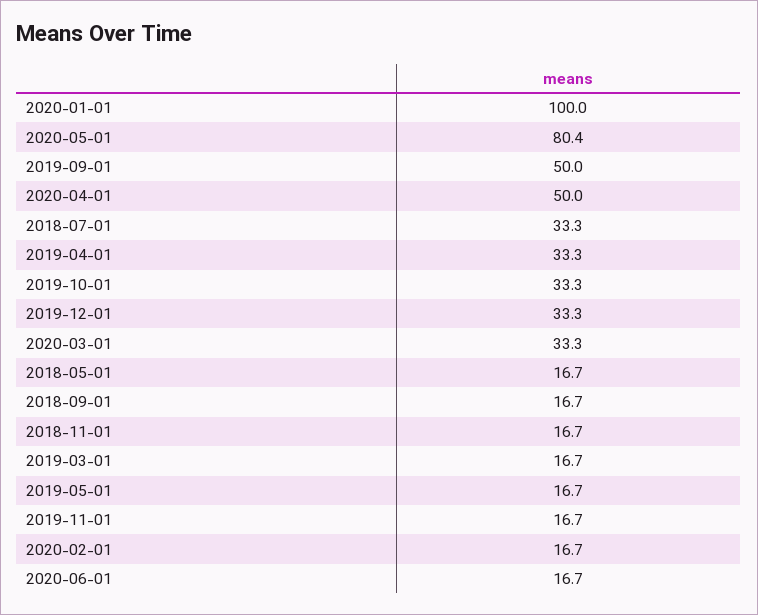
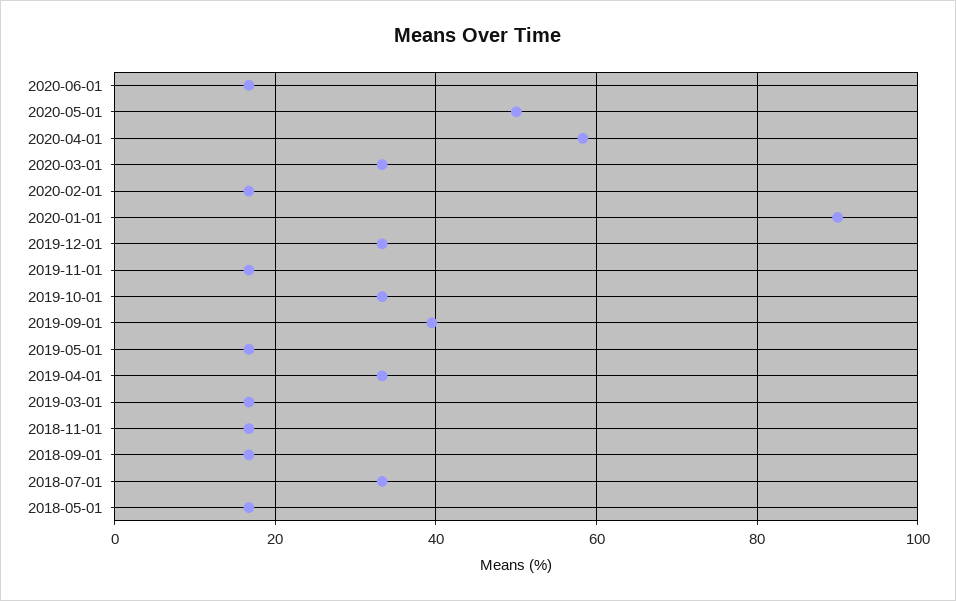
2020-01-01: 100 -> 90
2020-05-01: 80.4 -> 50
2019-09-01: 50 -> 40
2020-04-01: 50 -> 58

